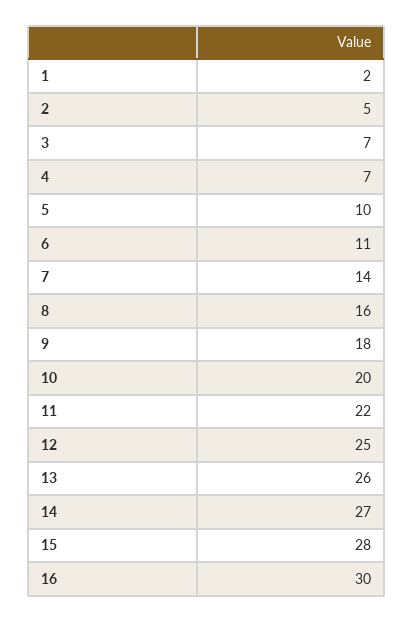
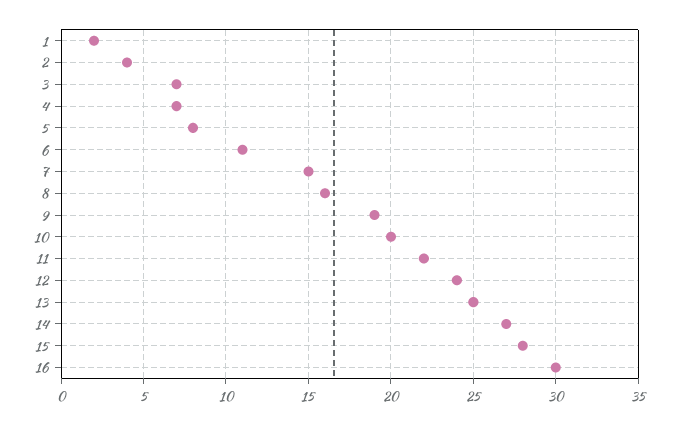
2: 5 -> 4
5: 10 -> 8
7: 14 -> 15
9: 18 -> 19
12: 25 -> 24
13: 26 -> 25

